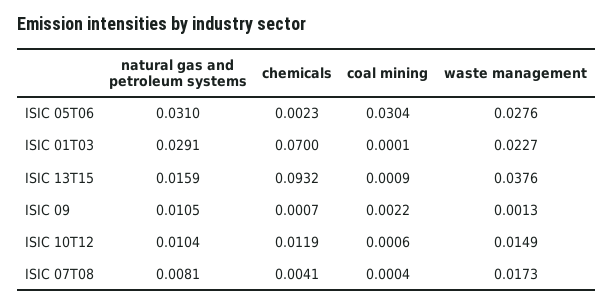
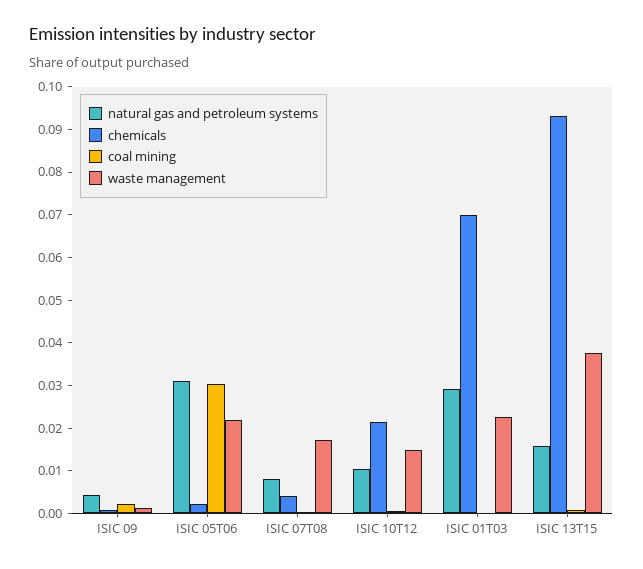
waste management, ISIC 05T06: 0.0276 -> 0.022
natural gas and petroleum systems, ISIC 09: 0.0105 -> 0.004
chemicals, ISIC 10T12: 0.0119 -> 0.022

